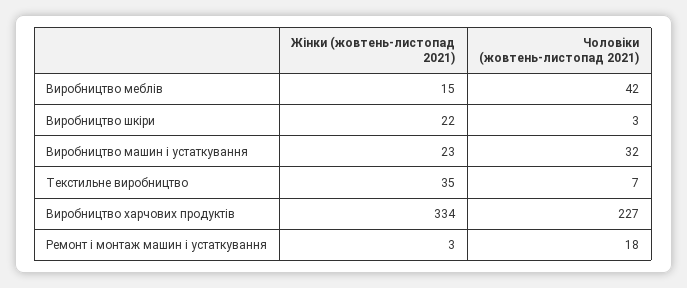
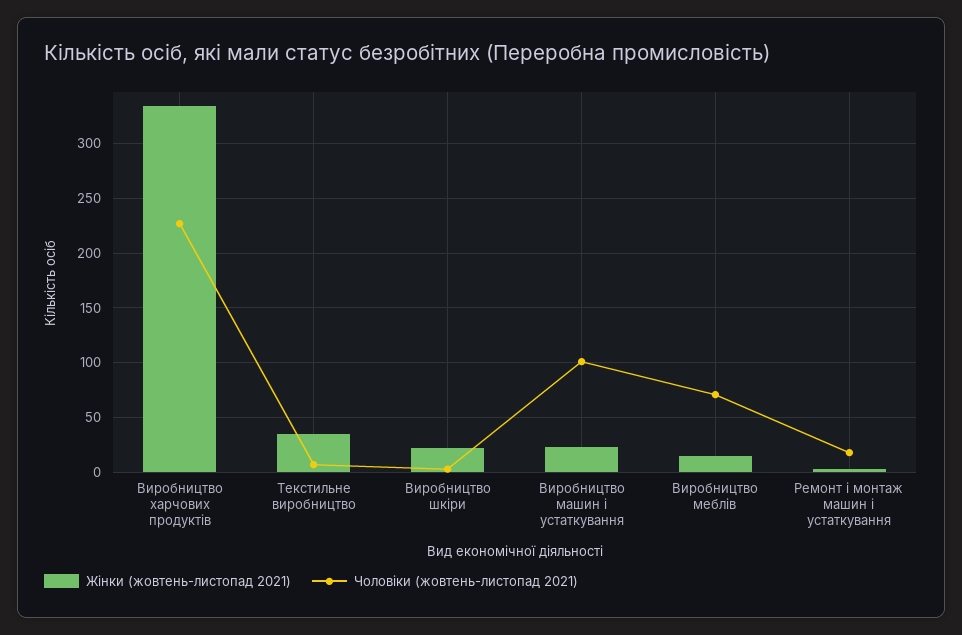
Чоловіки (жовтень-листопад 2021), Виробництво меблів: 42 -> 70
Чоловіки (жовтень-листопад 2021), Виробництво машин і устаткування: 32 -> 100

